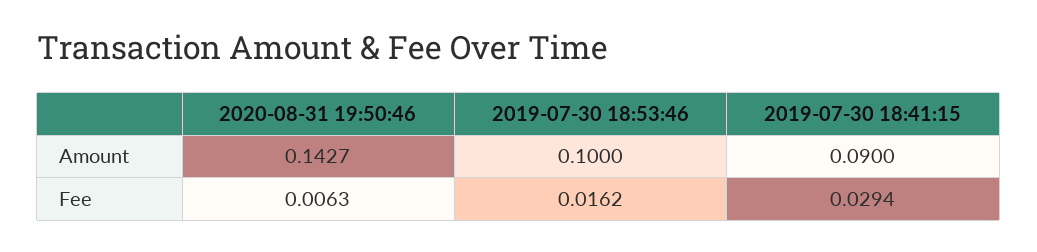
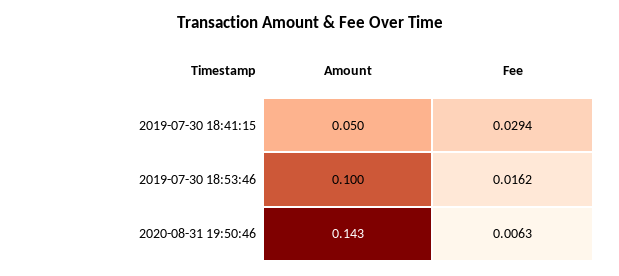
2019-07-30 18:41:15, Amount: 0.09 -> 0.05

